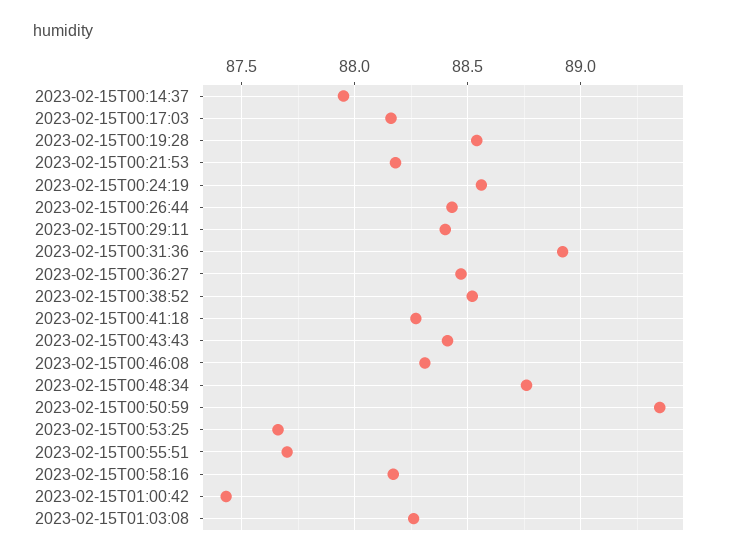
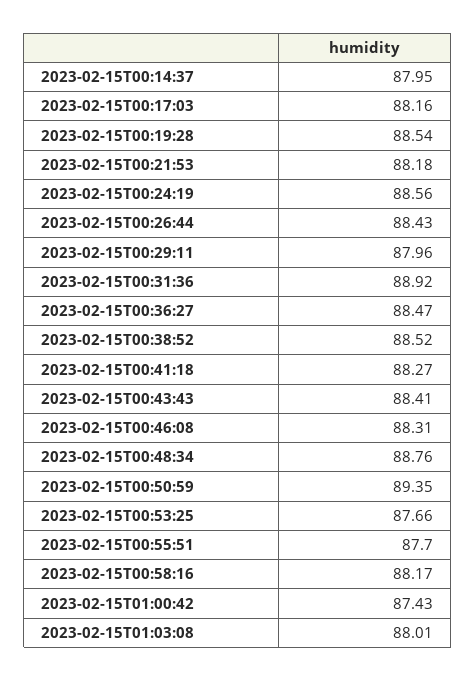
2023-02-15T00:29:11: 88.4 -> 87.96
2023-02-15T01:03:08: 88.25 -> 88.01

